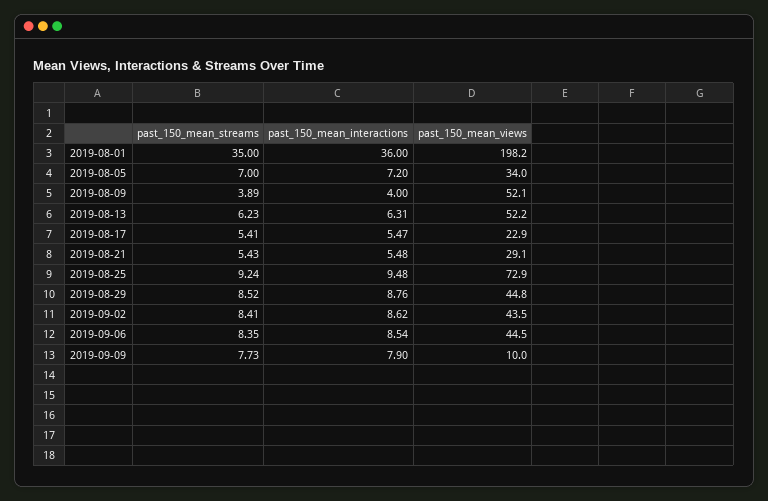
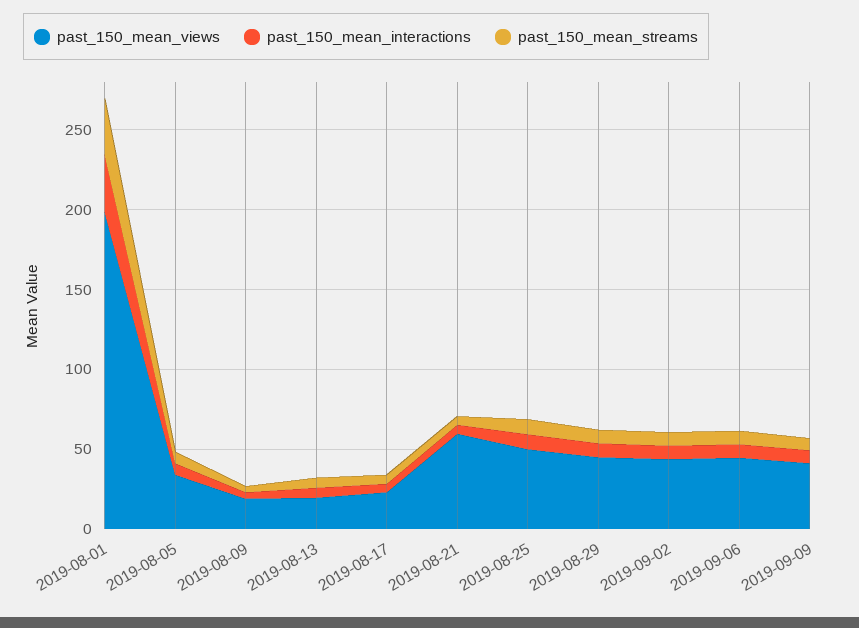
past_150_mean_views, 2019-08-09: 52.1 -> 20
past_150_mean_views, 2019-08-13: 52.2 -> 20
past_150_mean_views, 2019-08-21: 29.1 -> 60
past_150_mean_views, 2019-08-25: 72.9 -> 50
past_150_mean_views, 2019-09-09: 10 -> 40

